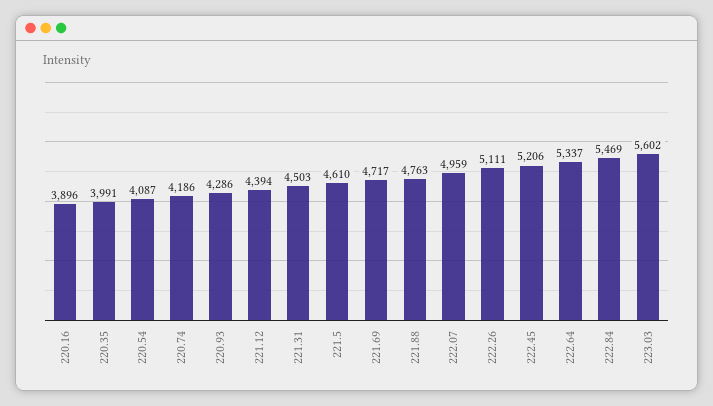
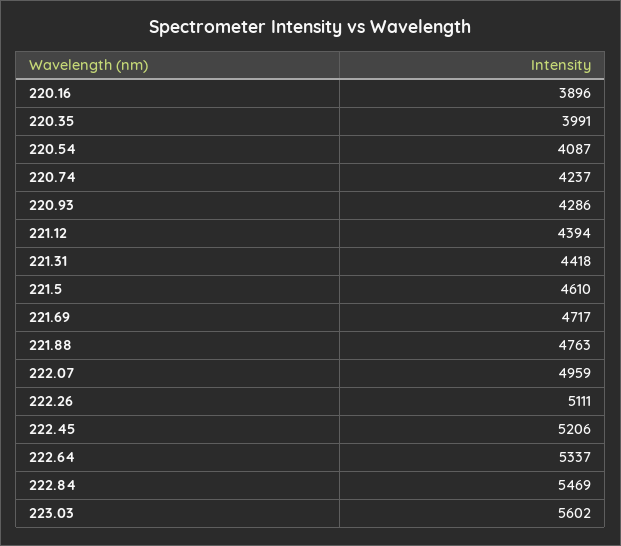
220.74: 4186 -> 4237
221.31: 4503 -> 4418

